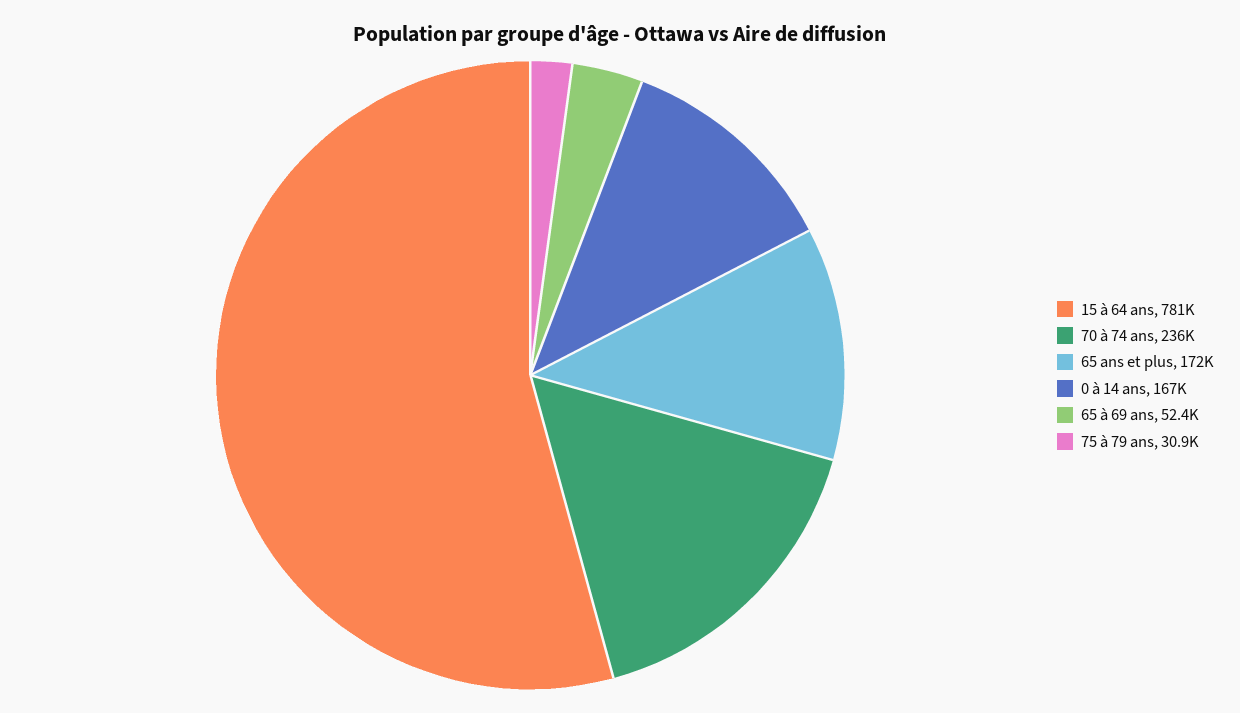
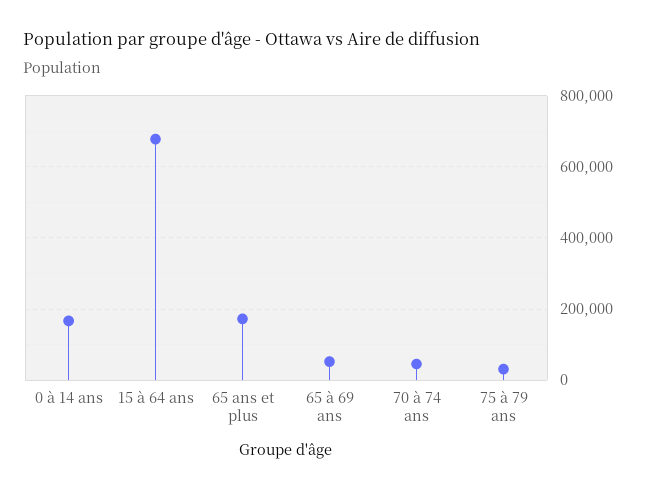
15 à 64 ans: 781000 -> 680000
70 à 74 ans: 236000 -> 40000

